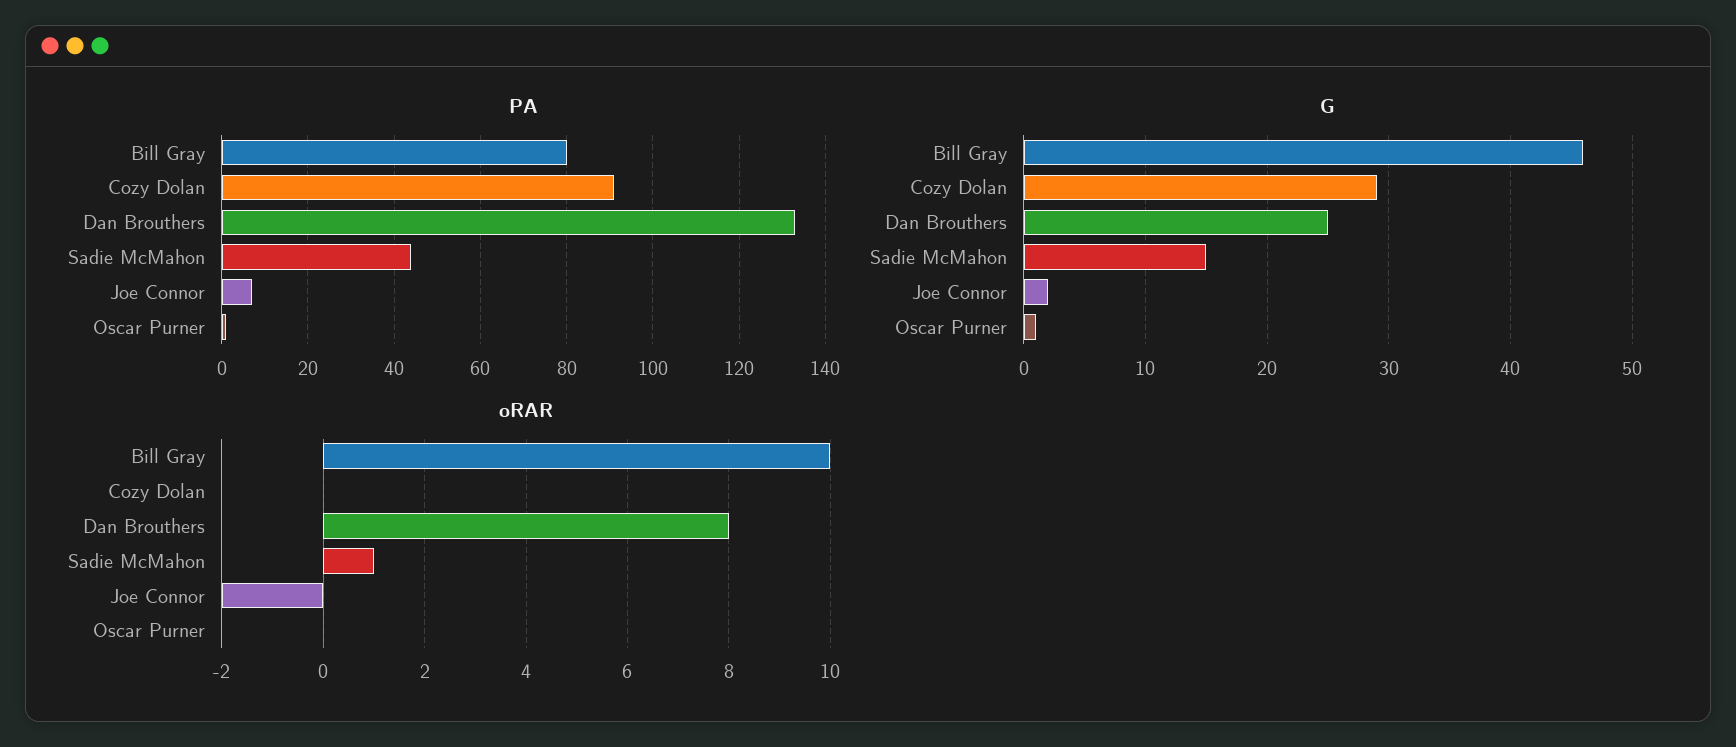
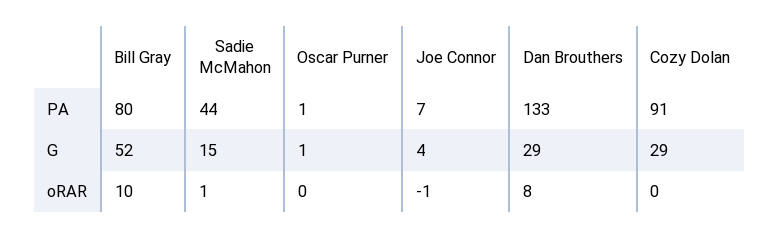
G, Bill Gray: 46 -> 52
G, Dan Brouthers: 25 -> 29
G, Joe Connor: 2 -> 4
oRAR, Joe Connor: -2 -> -1

